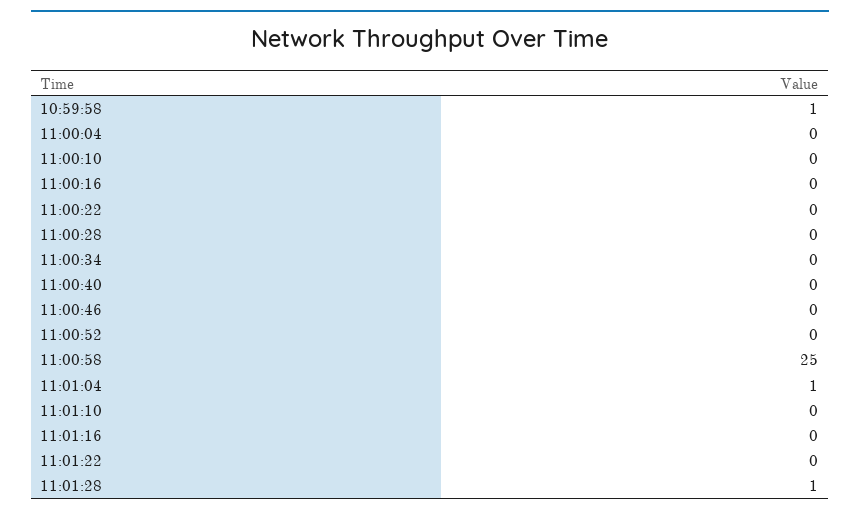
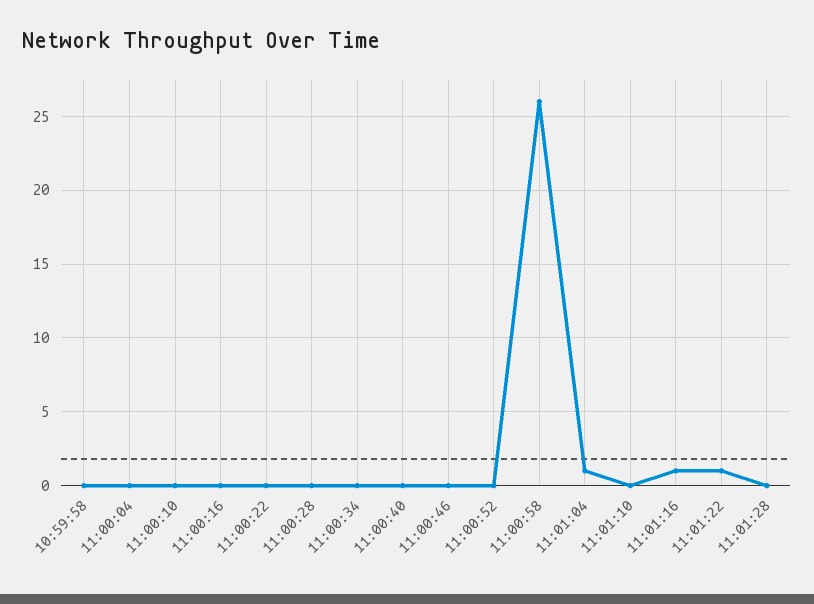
10:59:58: 1 -> 0
11:00:58: 25 -> 26
11:01:16: 0 -> 1
11:01:22: 0 -> 1
11:01:28: 1 -> 0

